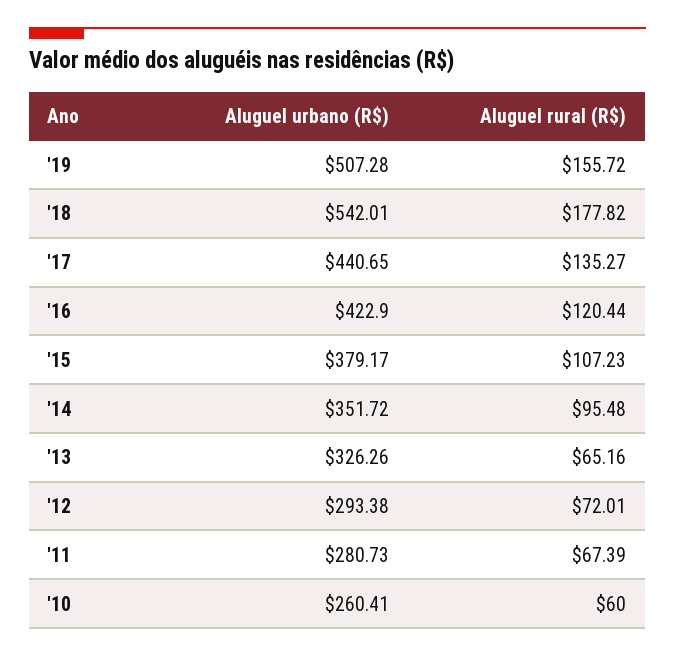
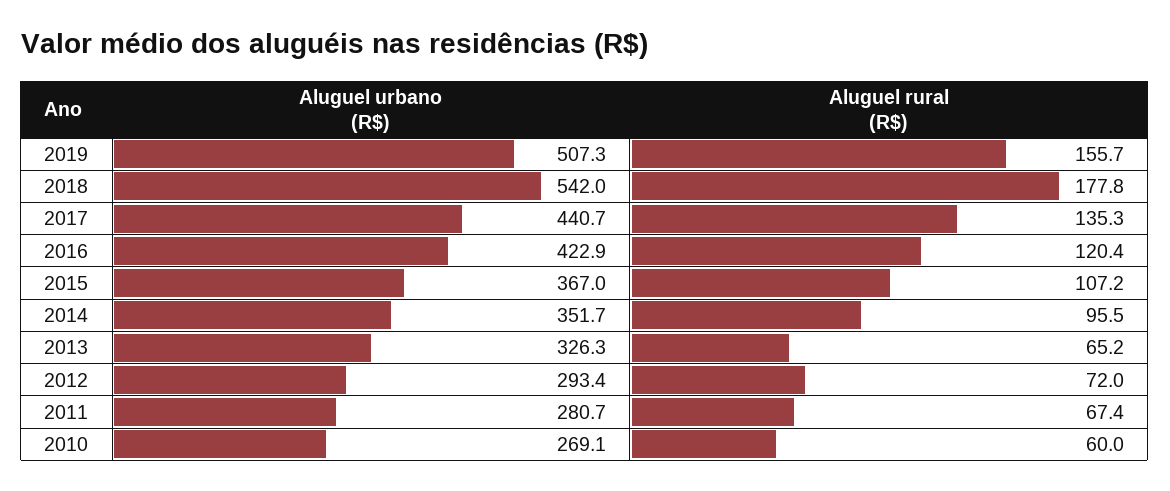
Aluguel urbano (R$), '15: 379.17 -> 367
Aluguel urbano (R$), '10: 260.41 -> 269.1

